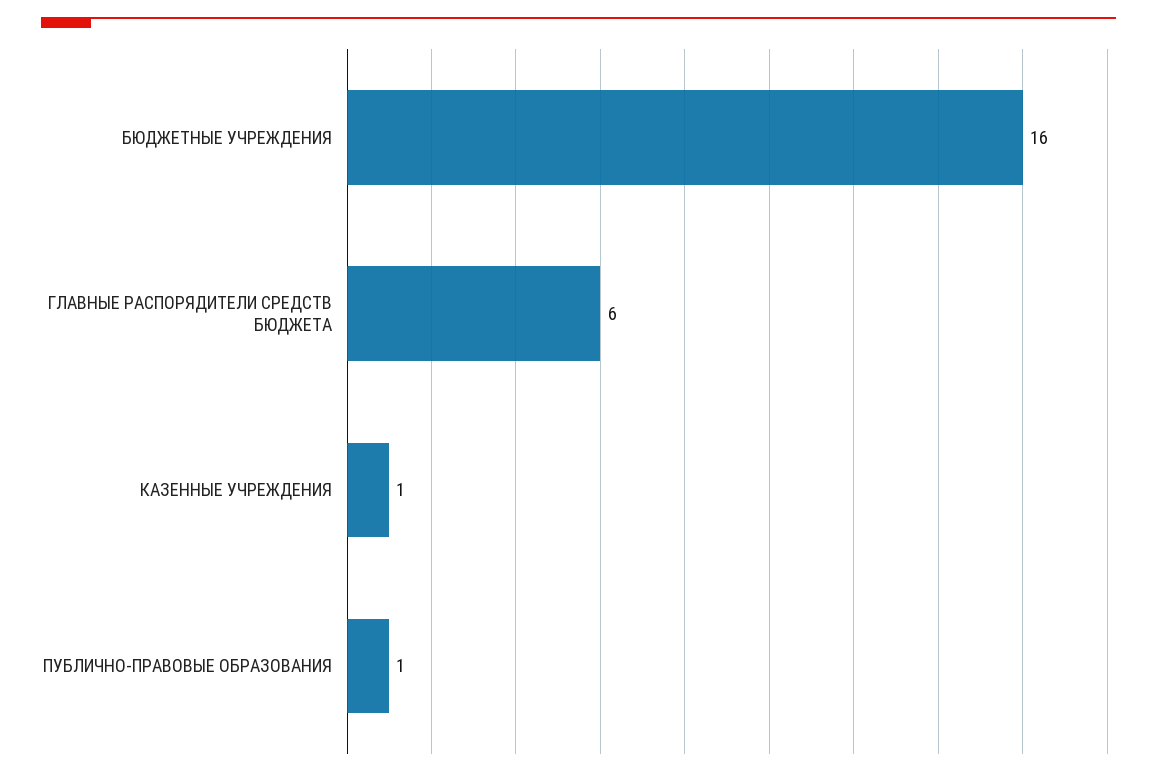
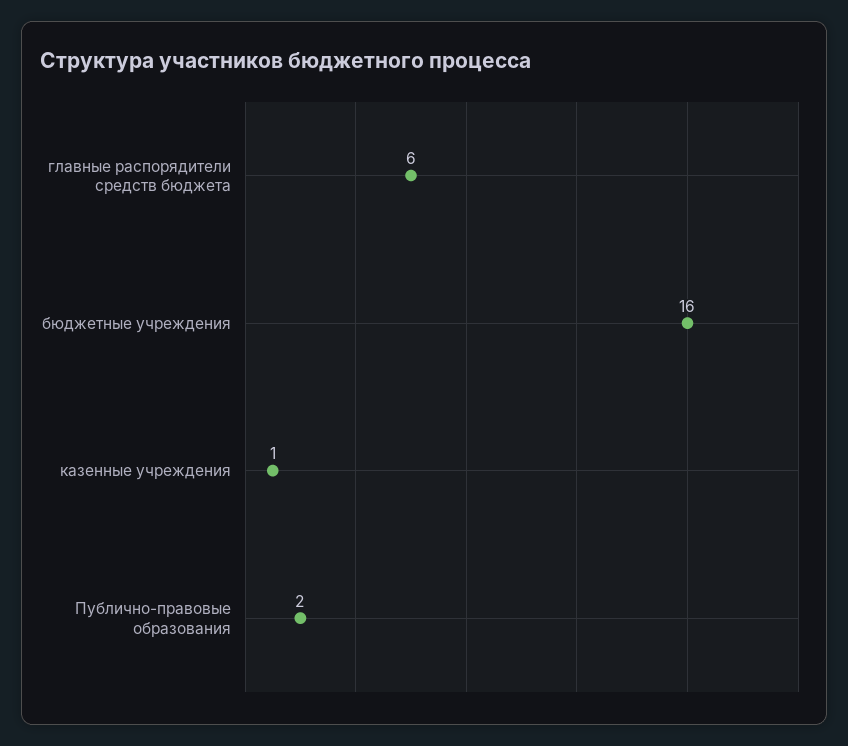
ПУБЛИЧНО-ПРАВОВЫЕ ОБРАЗОВАНИЯ: 1 -> 2

